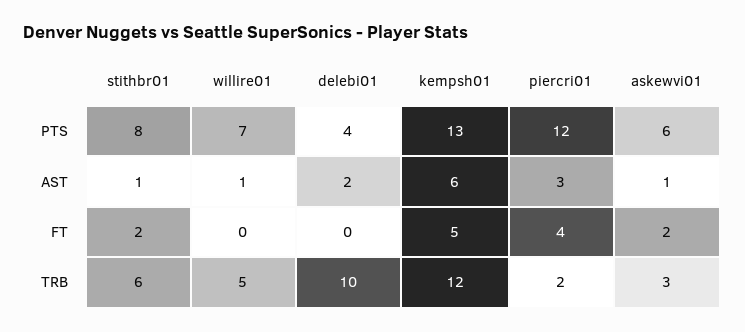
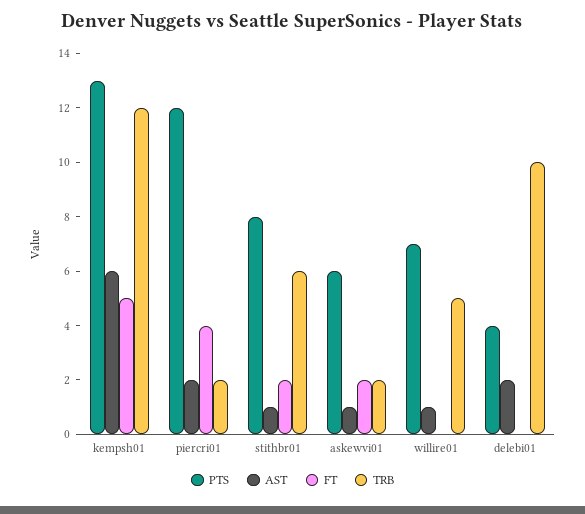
AST, piercri01: 3 -> 2
TRB, askewvi01: 3 -> 2

